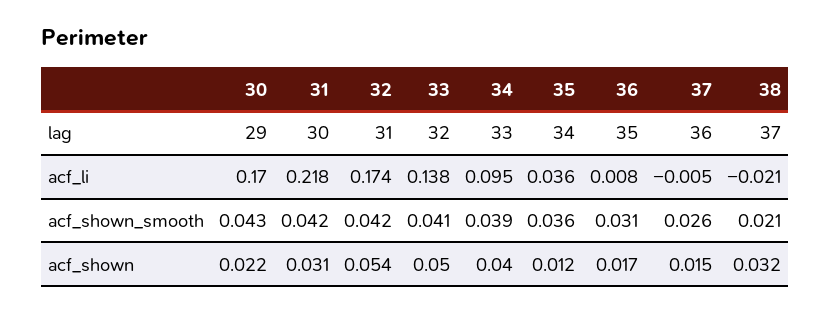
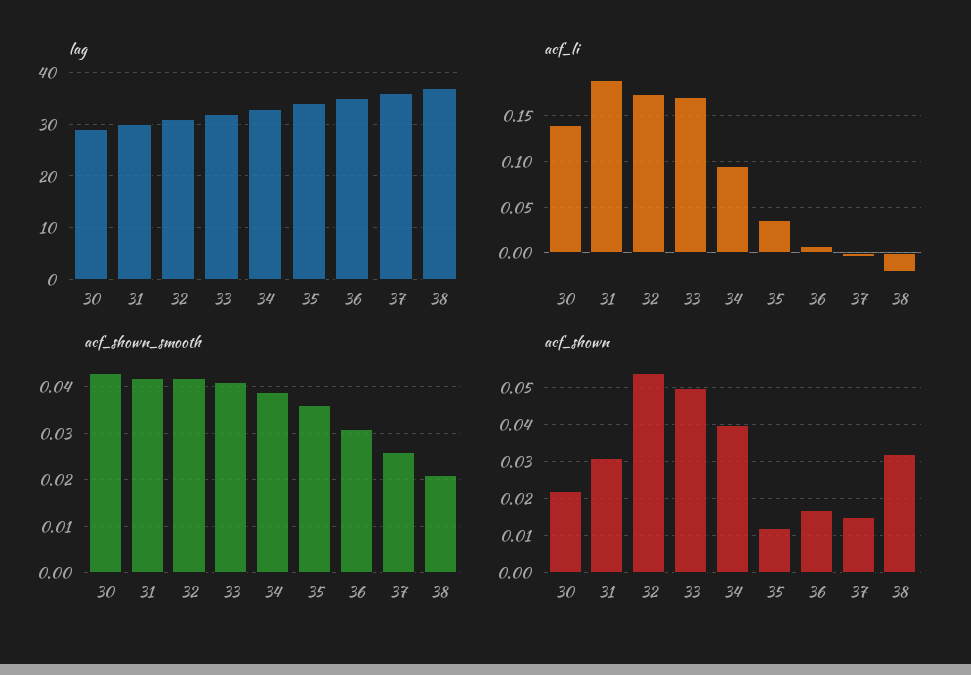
acf_li, 30: 0.17 -> 0.14
acf_li, 31: 0.218 -> 0.19
acf_li, 33: 0.138 -> 0.17

